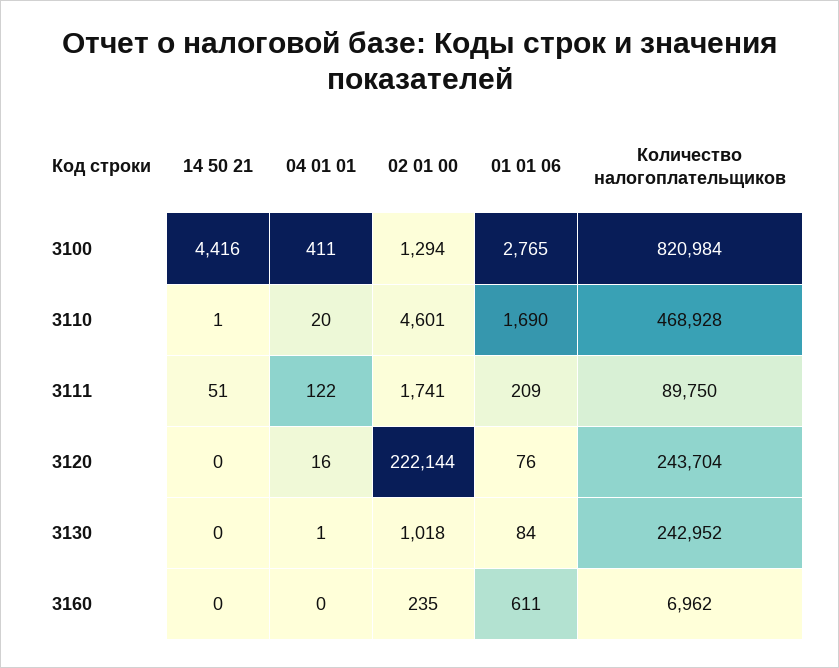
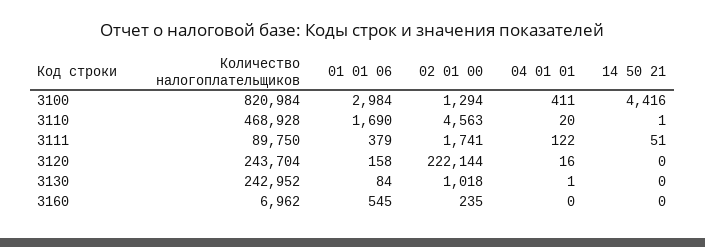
01 01 06, 3100: 2765 -> 2984
02 01 00, 3110: 4601 -> 4563
01 01 06, 3111: 209 -> 379
01 01 06, 3120: 76 -> 158
01 01 06, 3160: 611 -> 545

